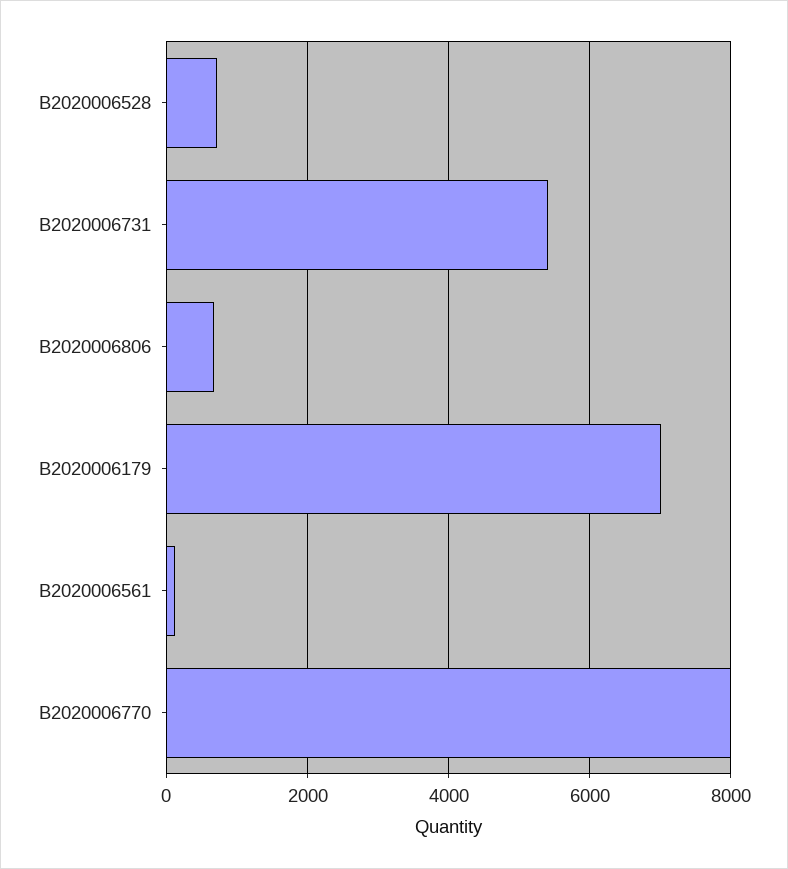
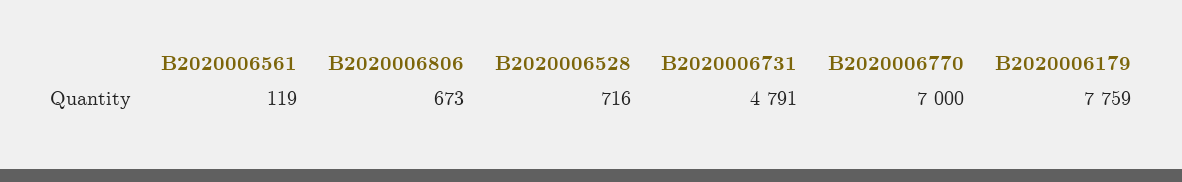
B2020006731: 5400 -> 4791
B2020006179: 7000 -> 7759
B2020006770: 8000 -> 7000

